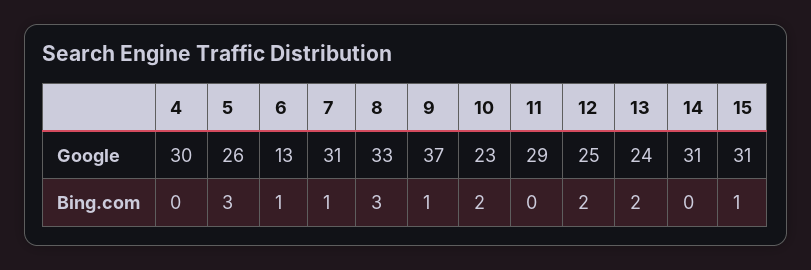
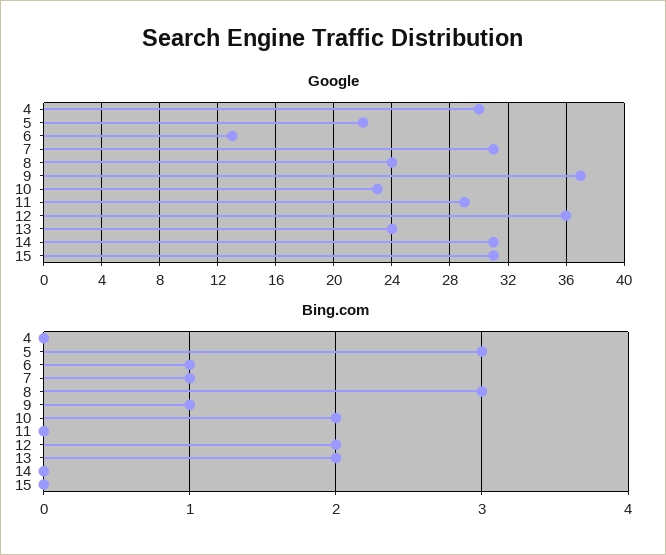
Google, 5: 26 -> 22
Google, 8: 33 -> 24
Google, 12: 25 -> 36
Bing.com, 15: 1 -> 0

